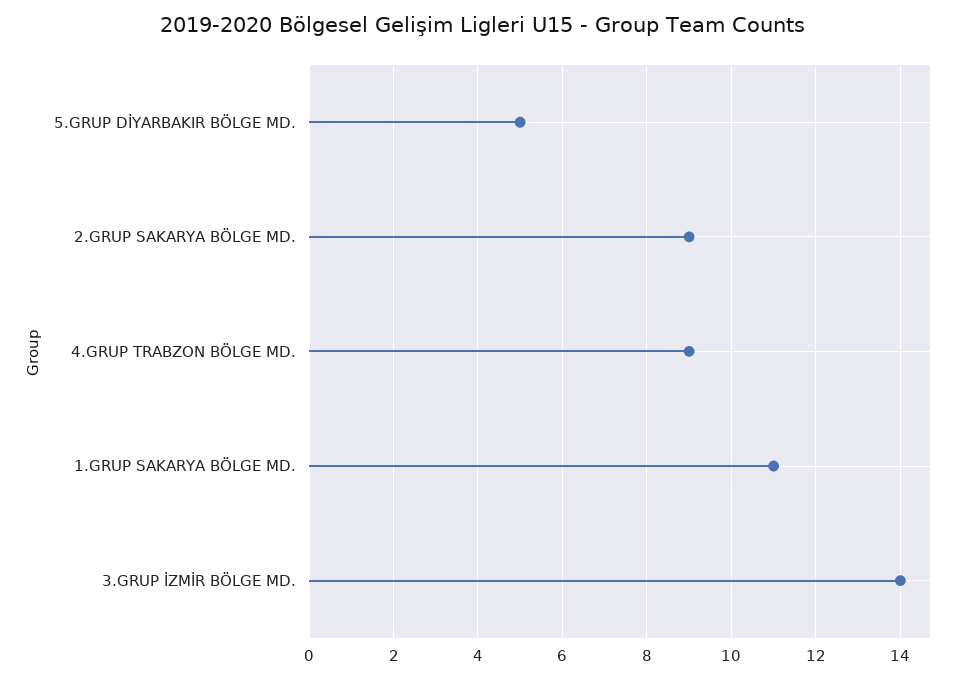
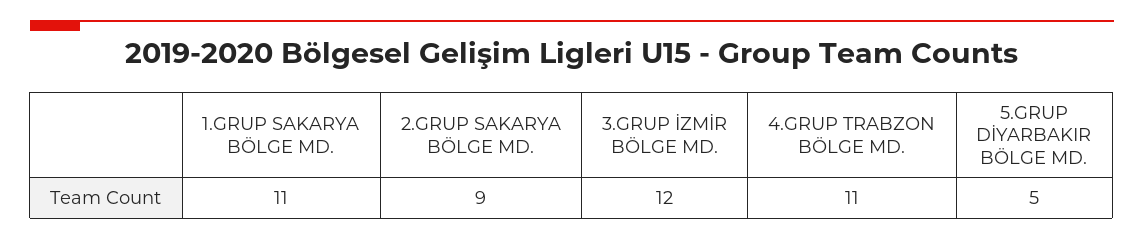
4.GRUP TRABZON BÖLGE MD.: 9 -> 11
3.GRUP İZMİR BÖLGE MD.: 14 -> 12

